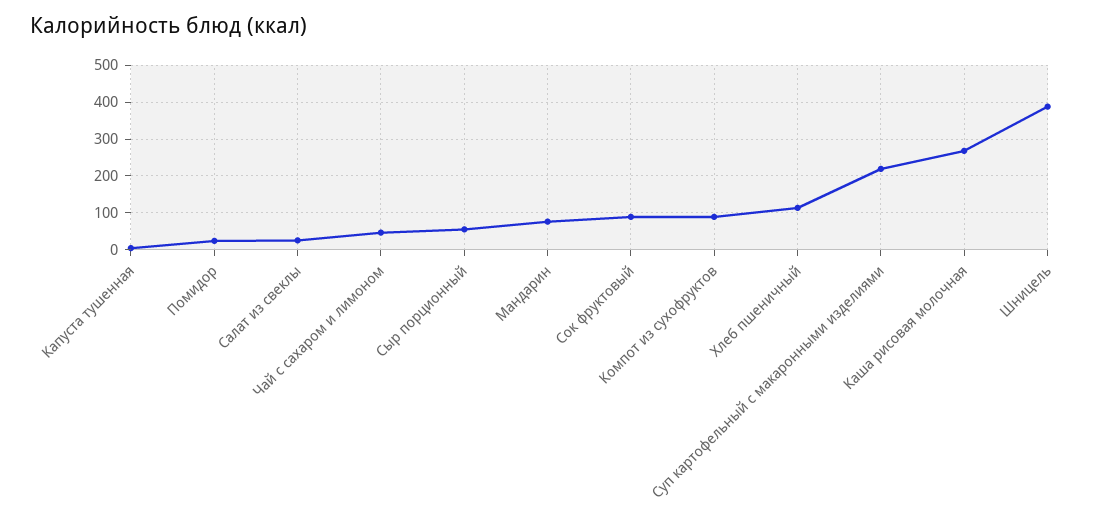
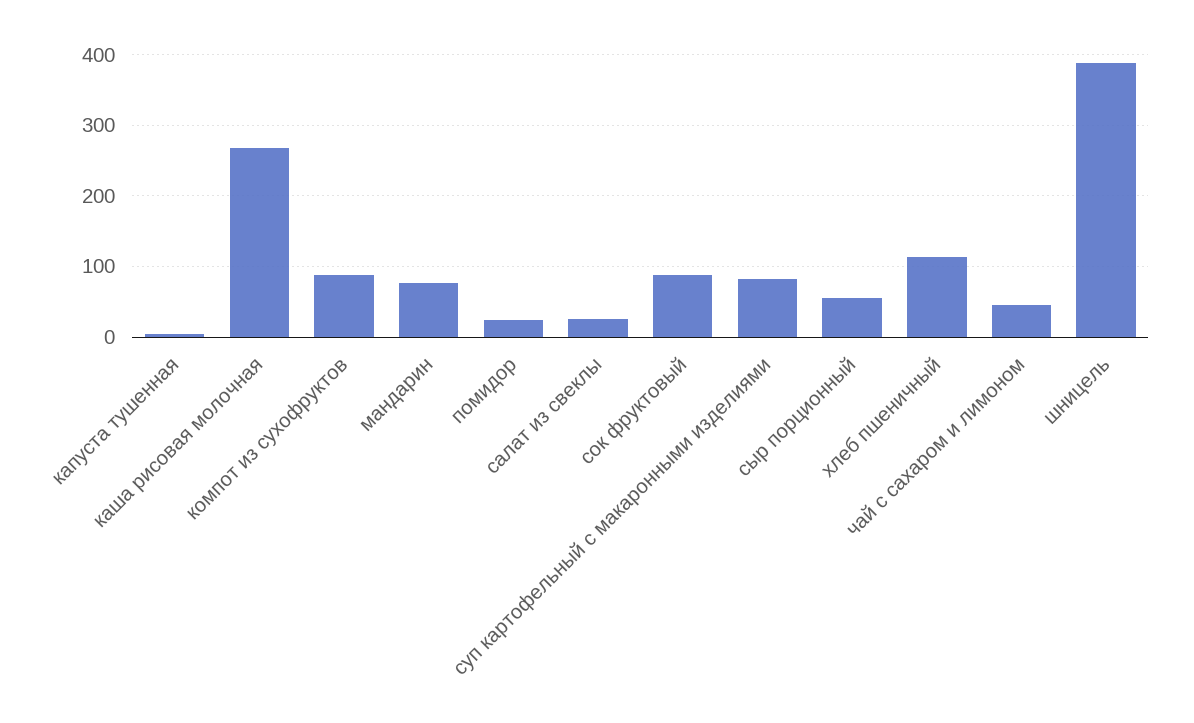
Суп картофельный с макаронными изделиями: 220 -> 80

